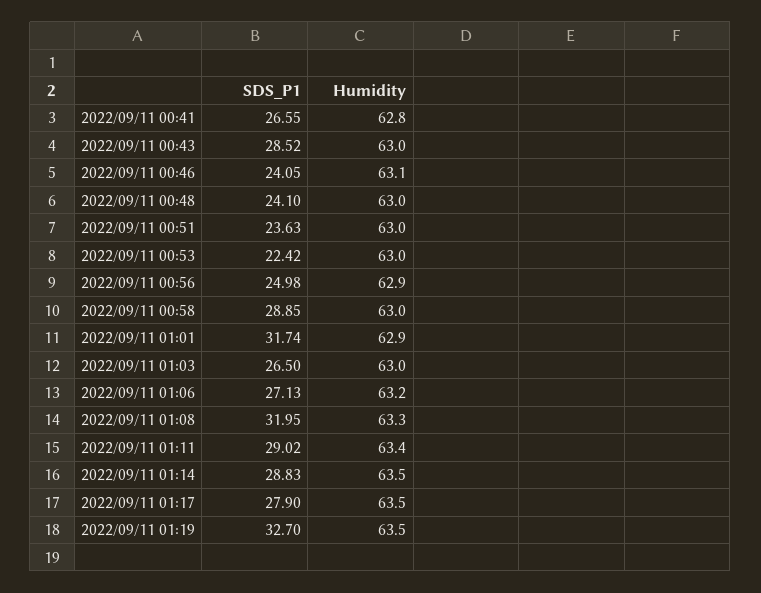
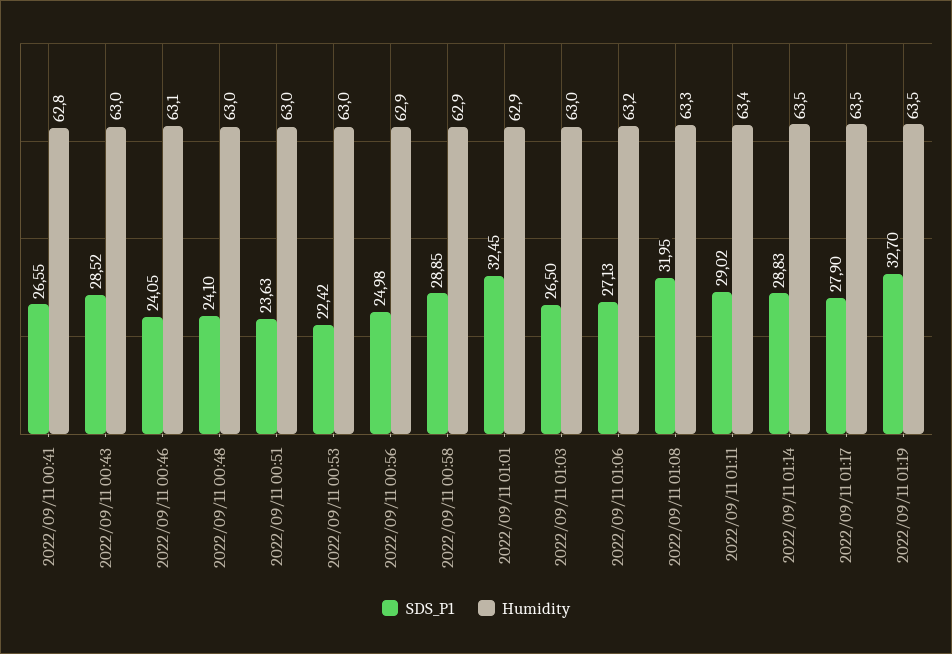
Humidity, 2022/09/11 00:58: 63 -> 62.9
SDS_P1, 2022/09/11 01:01: 31.74 -> 32.45

